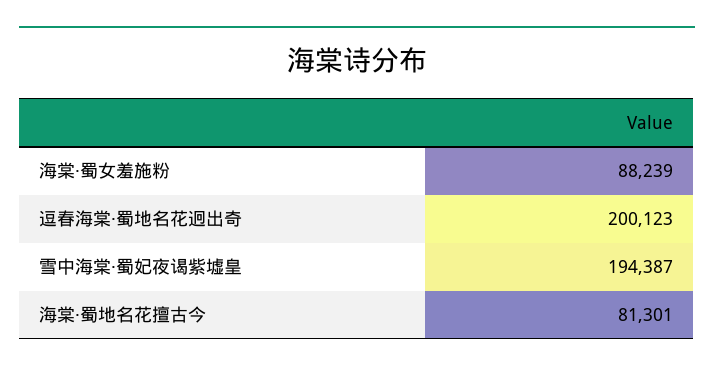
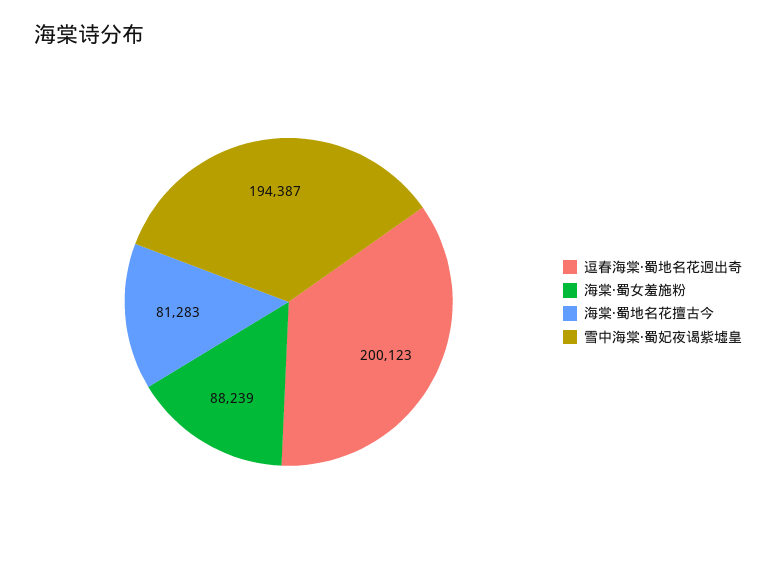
海棠·蜀地名花擅古今: 81301 -> 81283

